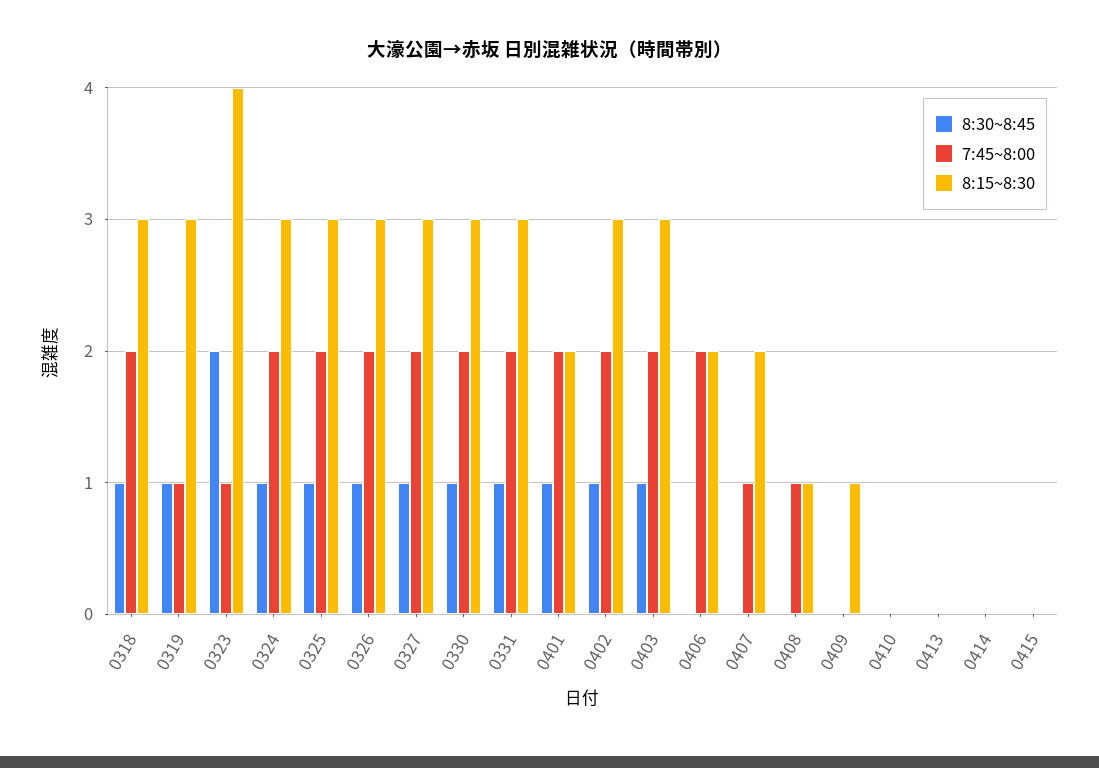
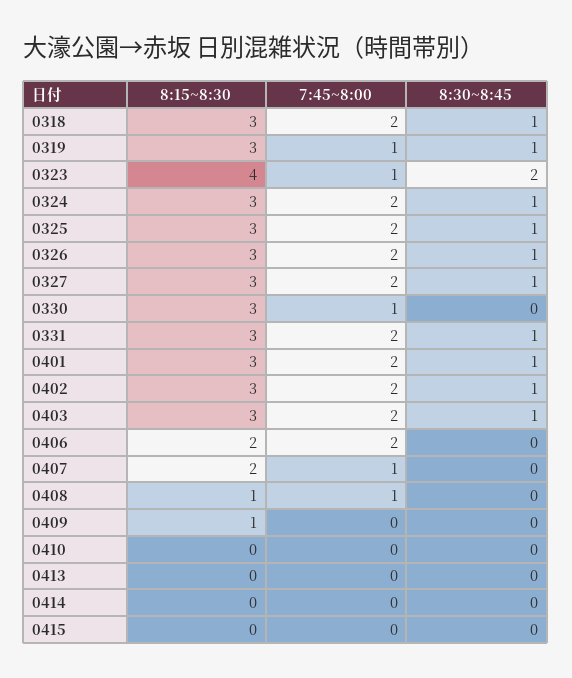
8:30~8:45, 0330: 1 -> 0
7:45~8:00, 0330: 2 -> 1
8:15~8:30, 0401: 2 -> 3

